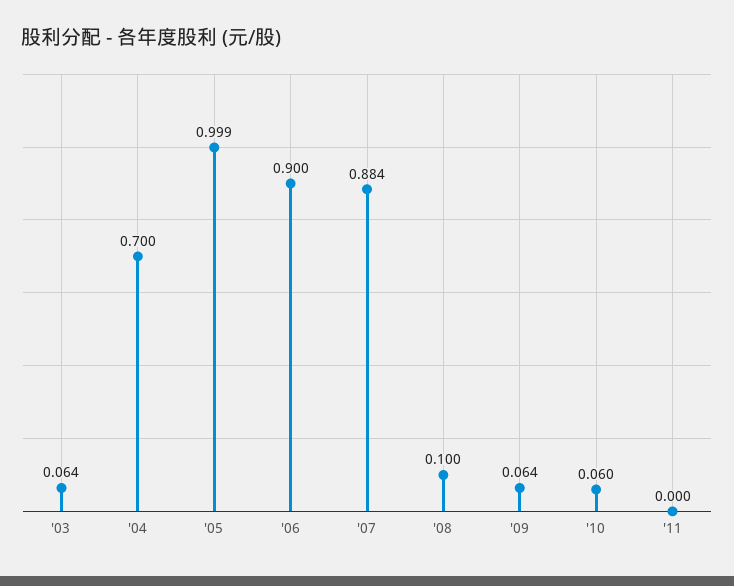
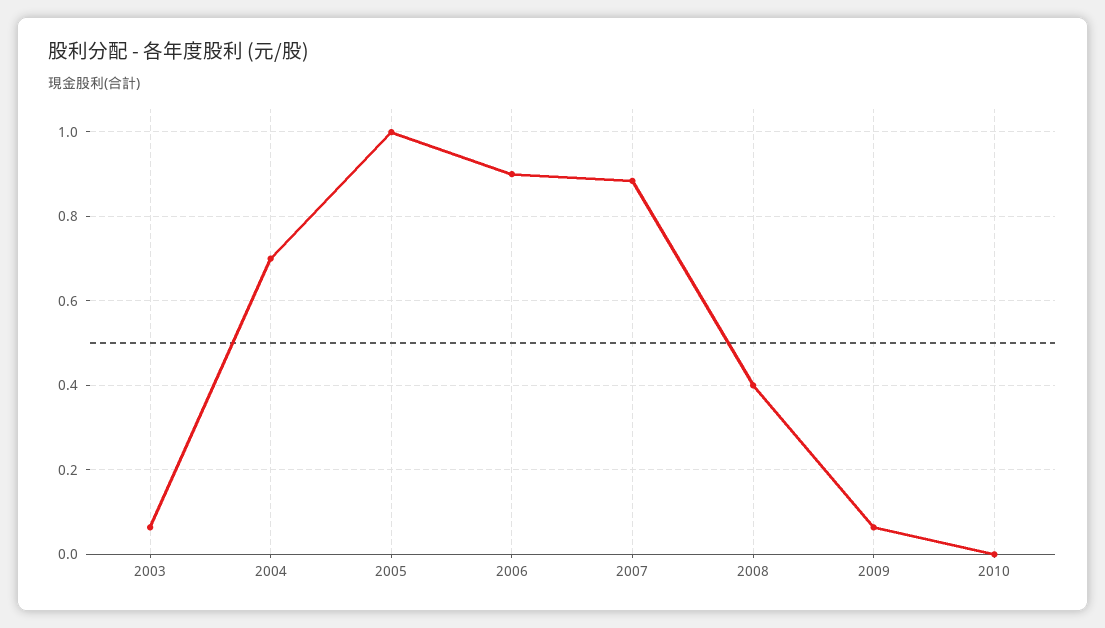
'08: 0.1 -> 0.4
'10: 0.06 -> 0
'11: 0 -> none

